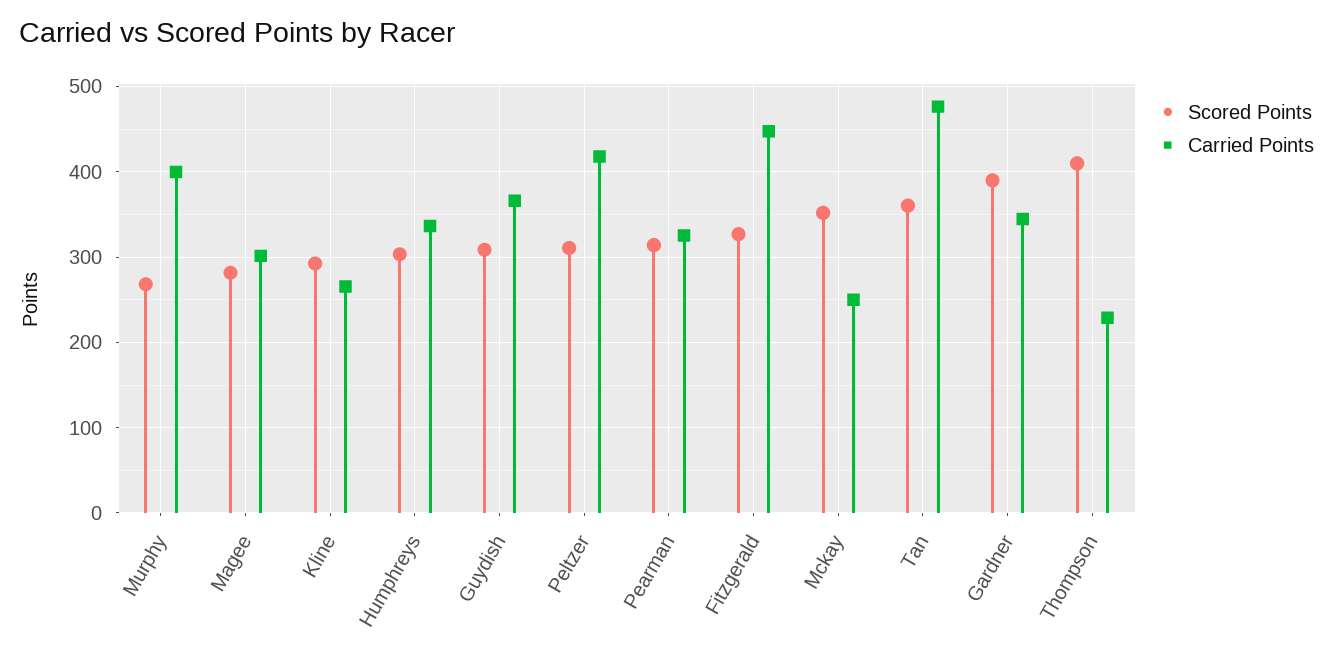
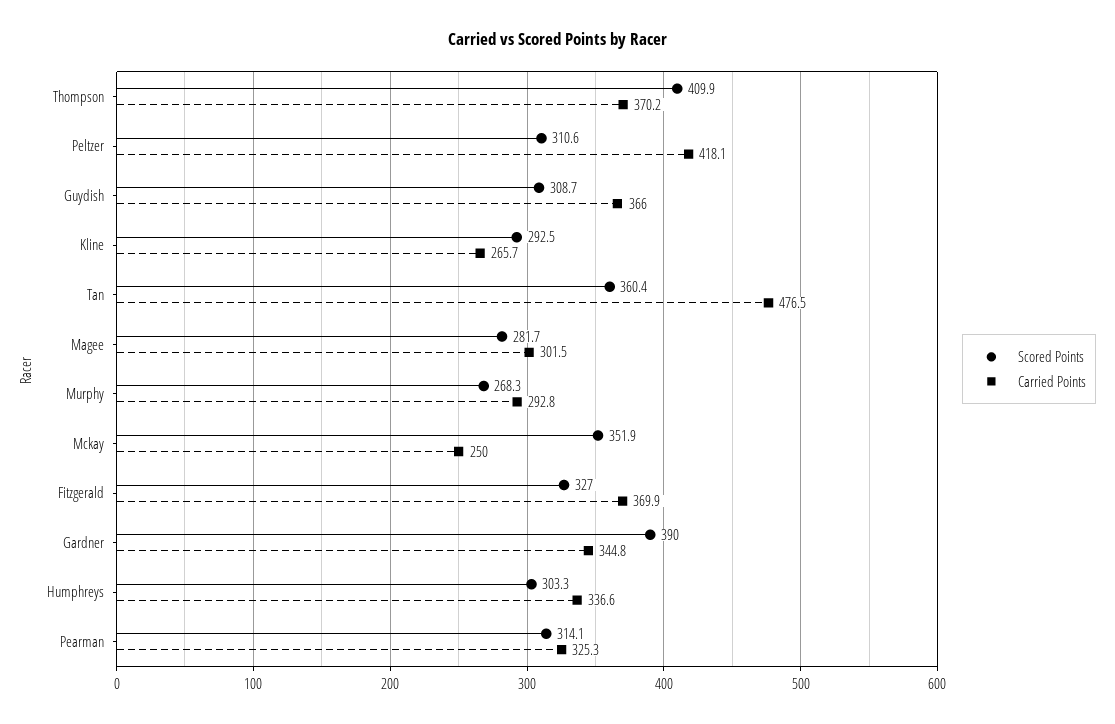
Carried Points, Murphy: 400 -> 292.8
Carried Points, Fitzgerald: 450 -> 369.9
Carried Points, Thompson: 230 -> 370.2

